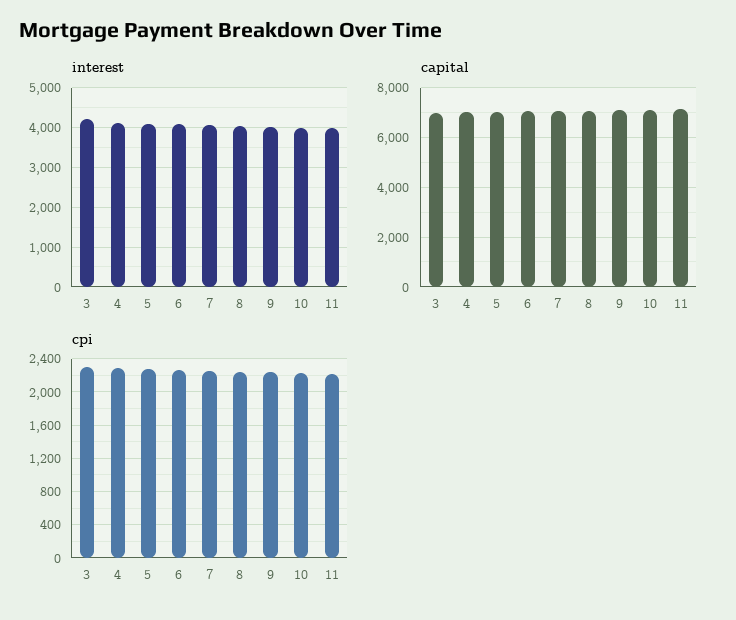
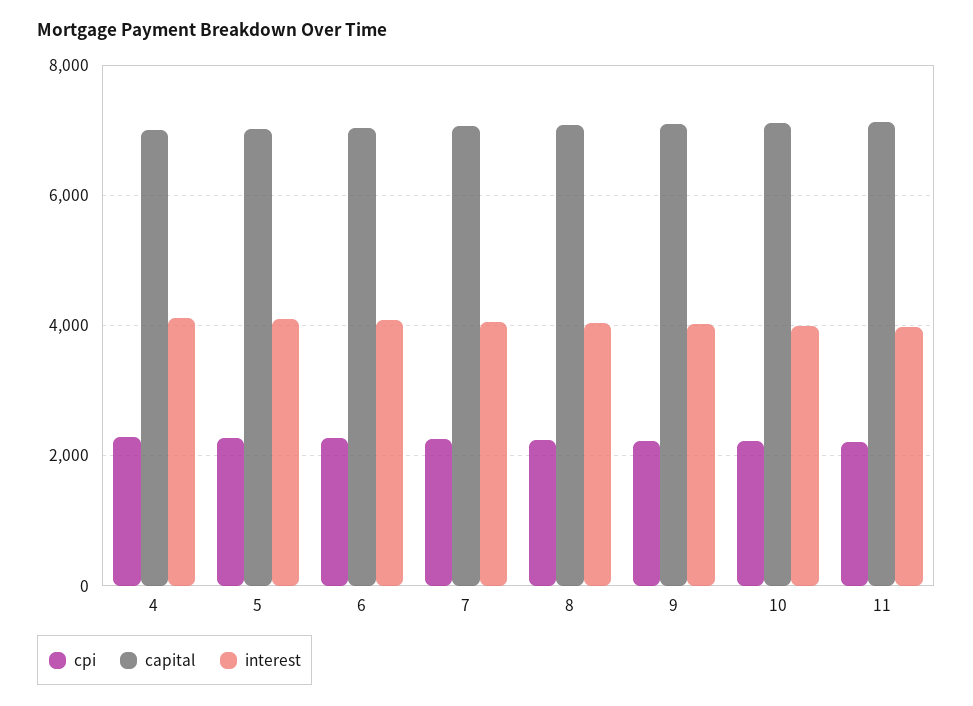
interest, 3: 4200 -> none
capital, 3: 7000 -> none
cpi, 3: 2300 -> none

